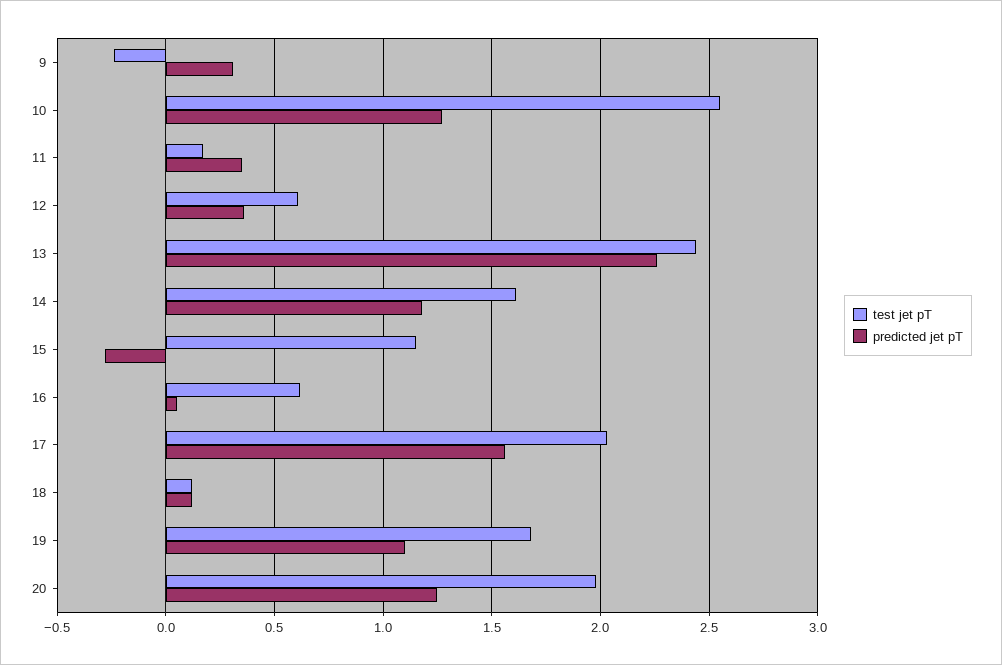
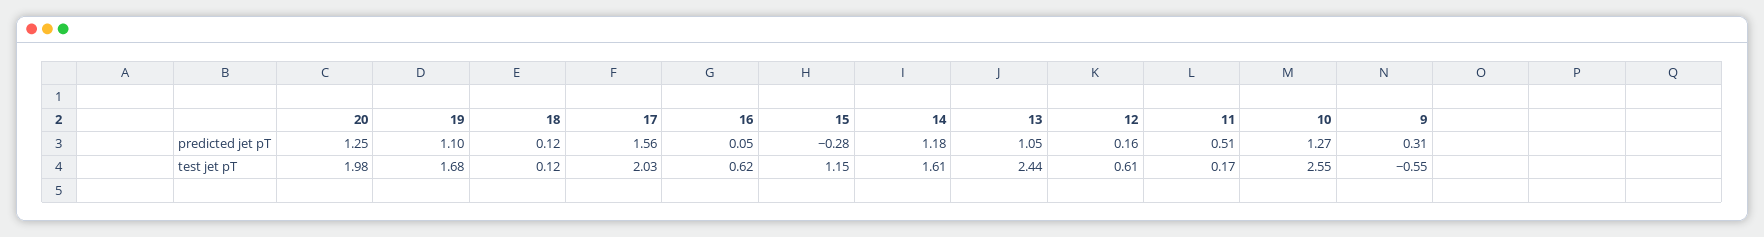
test jet pT, 9: -0.25 -> -0.55
predicted jet pT, 11: 0.35 -> 0.51
predicted jet pT, 12: 0.35 -> 0.16
predicted jet pT, 13: 2.25 -> 1.05

